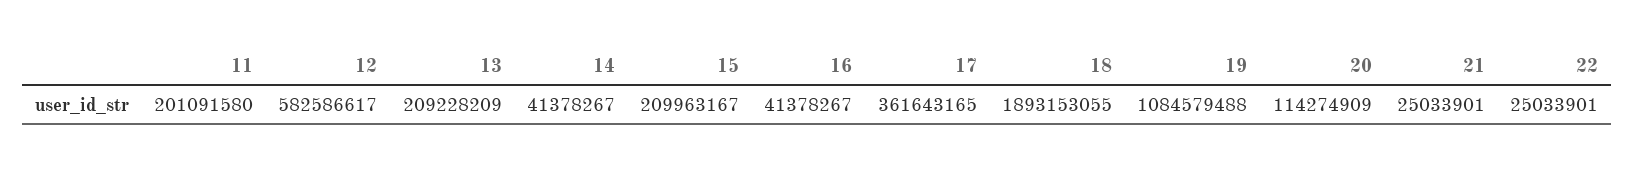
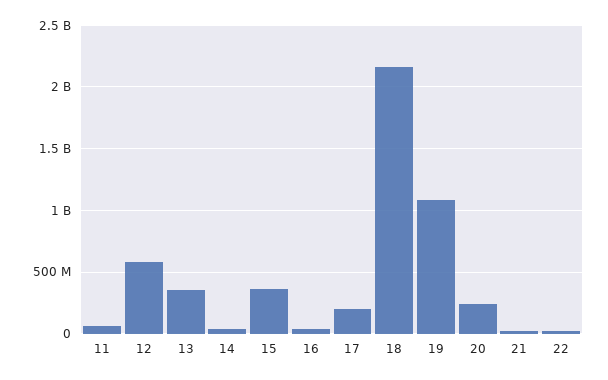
11: 201091580 -> 50000000
13: 209228209 -> 350000000
15: 209963167 -> 350000000
17: 361643165 -> 200000000
18: 1893153055 -> 2150000000
20: 114274909 -> 250000000

